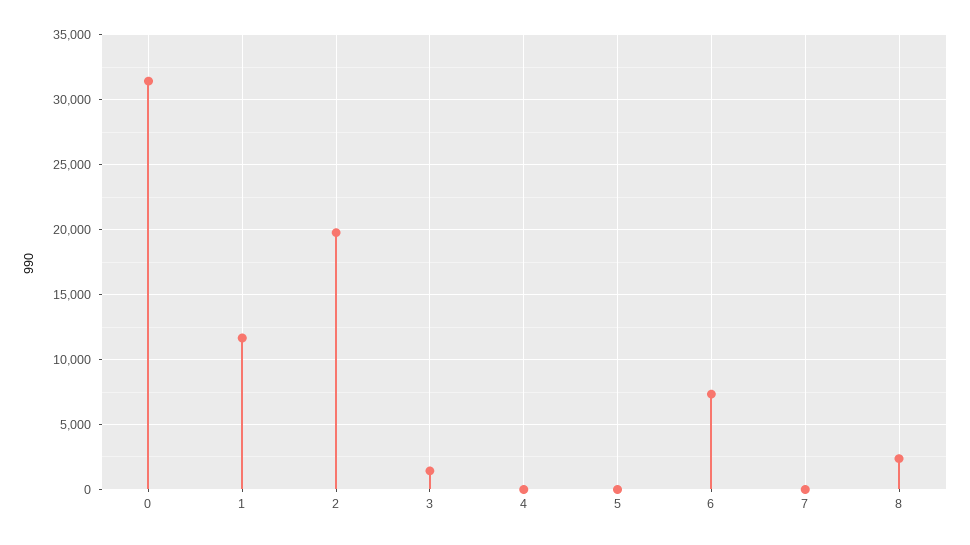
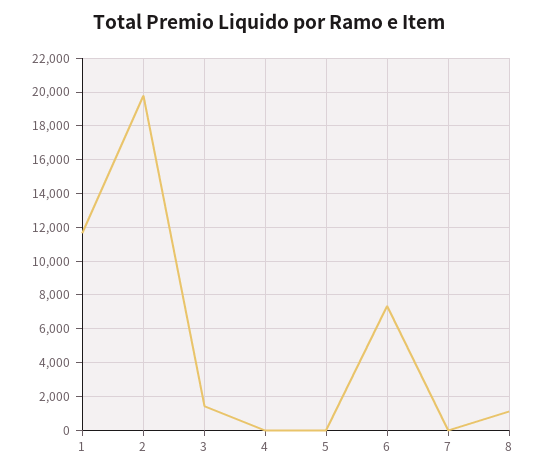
0: 31500 -> none
8: 2500 -> 1000

